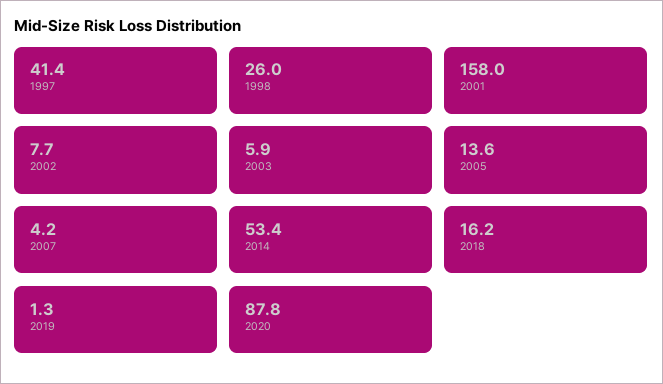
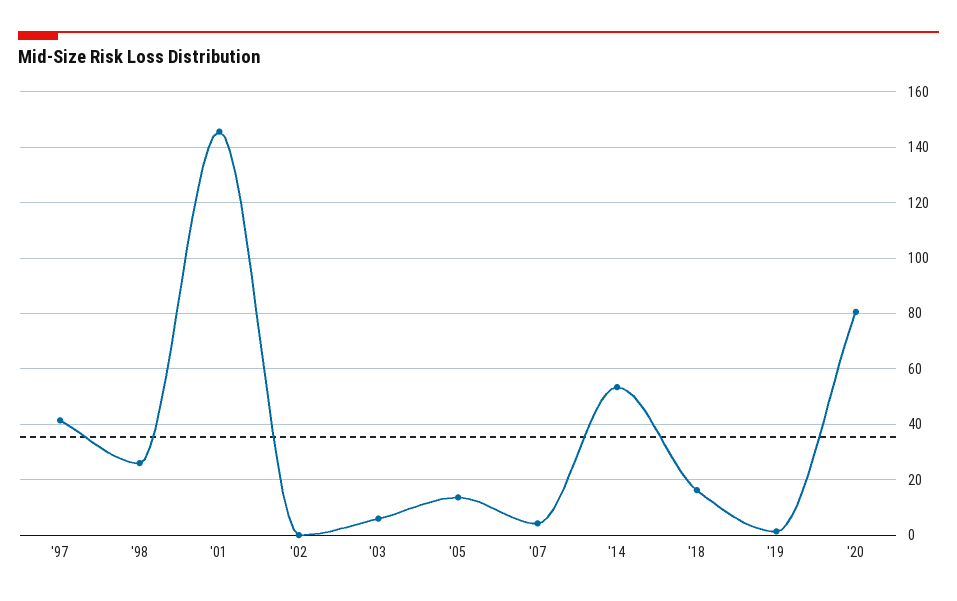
2001: 158 -> 145
2002: 7.7 -> 0
2020: 87.8 -> 80

